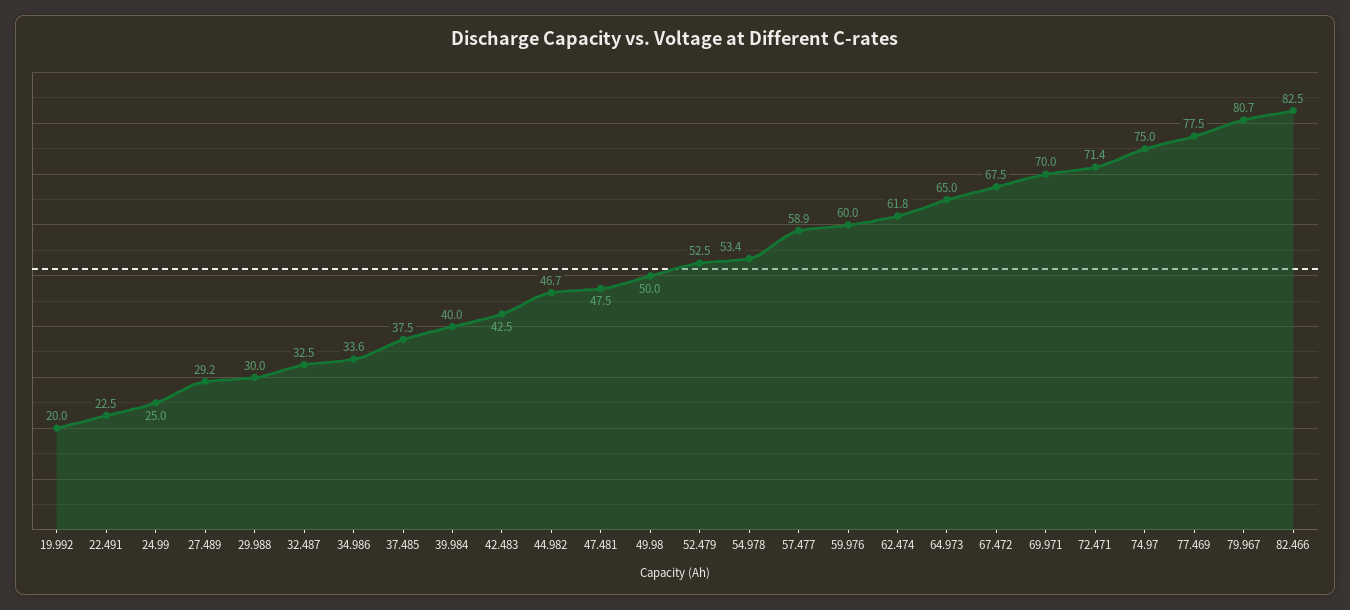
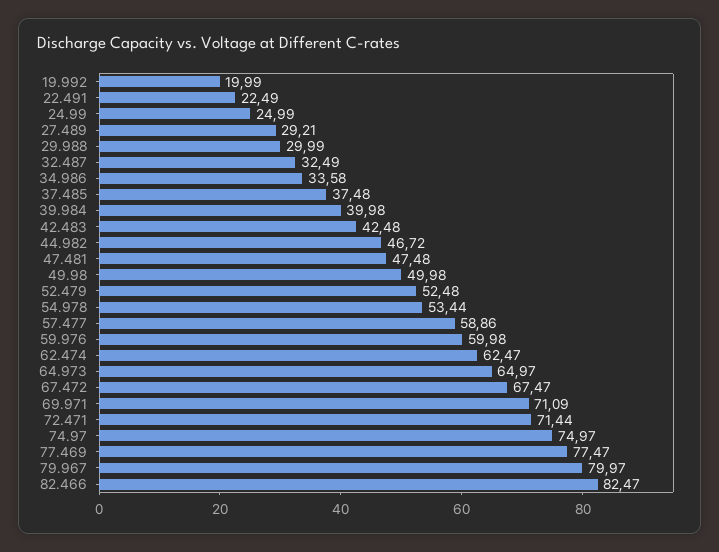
62.474: 61.8 -> 62.47
69.971: 70 -> 71.09
79.967: 80.7 -> 79.97

